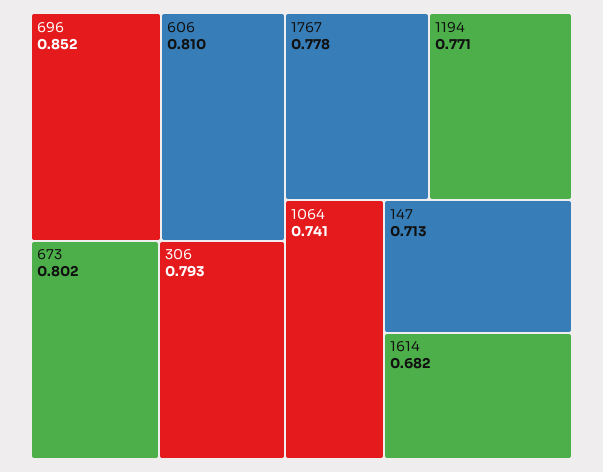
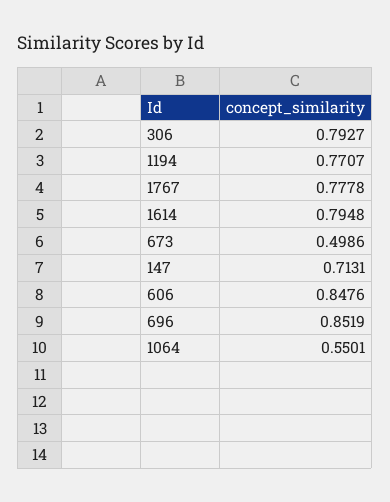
606: 0.81 -> 0.8476
673: 0.802 -> 0.4986
1064: 0.741 -> 0.5501
1614: 0.682 -> 0.7948

